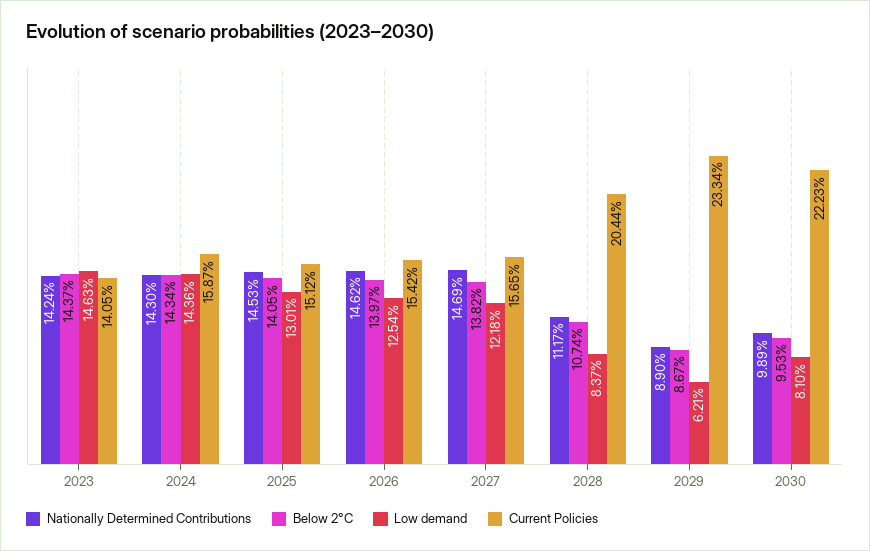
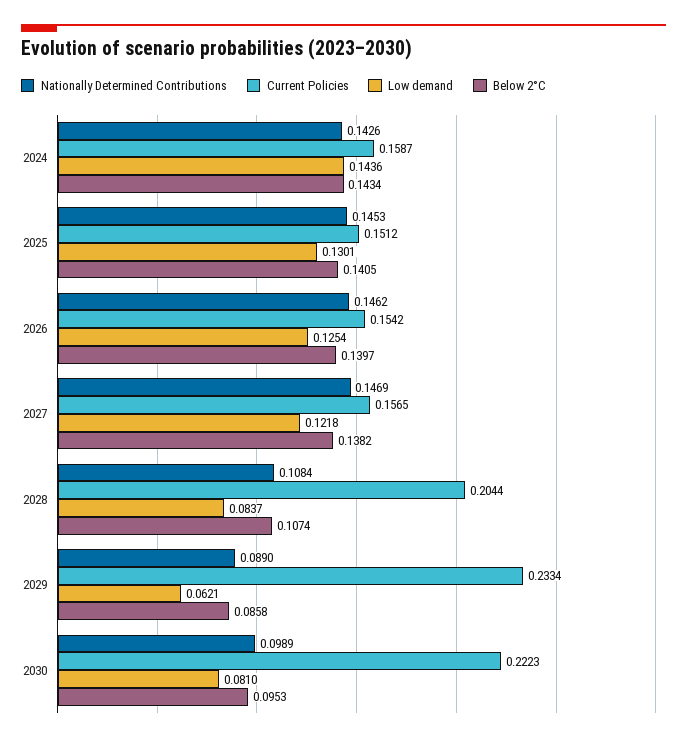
Nationally Determined Contributions, 2023: 0.1424 -> none
Below 2°C, 2023: 0.1437 -> none
Low demand, 2023: 0.1463 -> none
Current Policies, 2023: 0.1405 -> none
Nationally Determined Contributions, 2024: 0.143 -> 0.1426
Nationally Determined Contributions, 2028: 0.1117 -> 0.1084
Below 2°C, 2029: 0.0867 -> 0.0858

